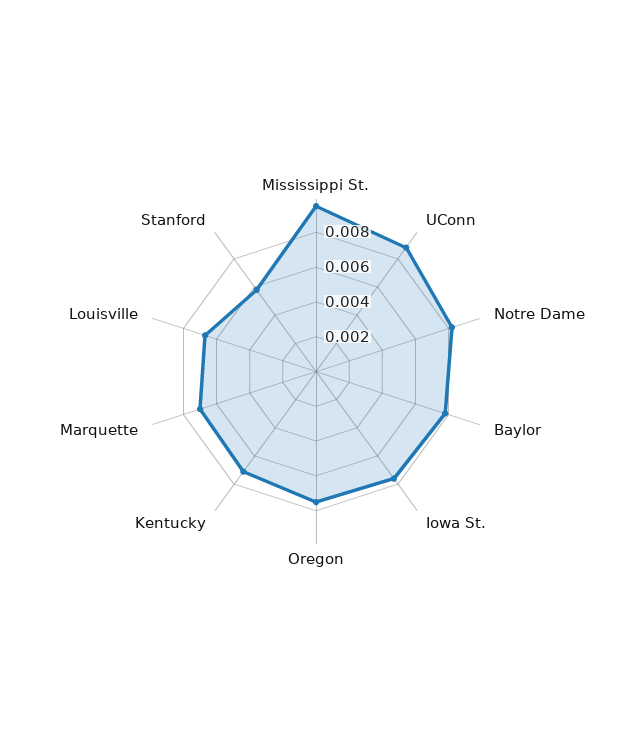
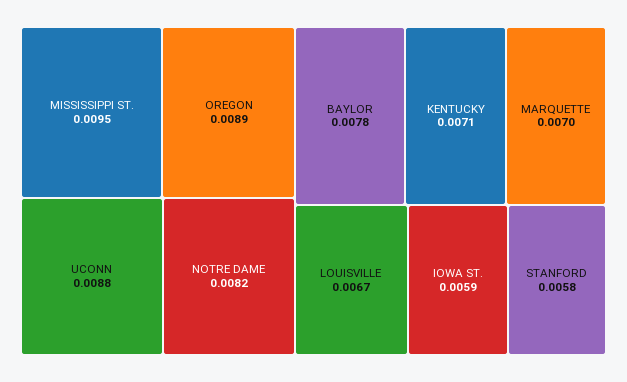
Iowa St.: 0.0075 -> 0.0059
Oregon: 0.0075 -> 0.0089

